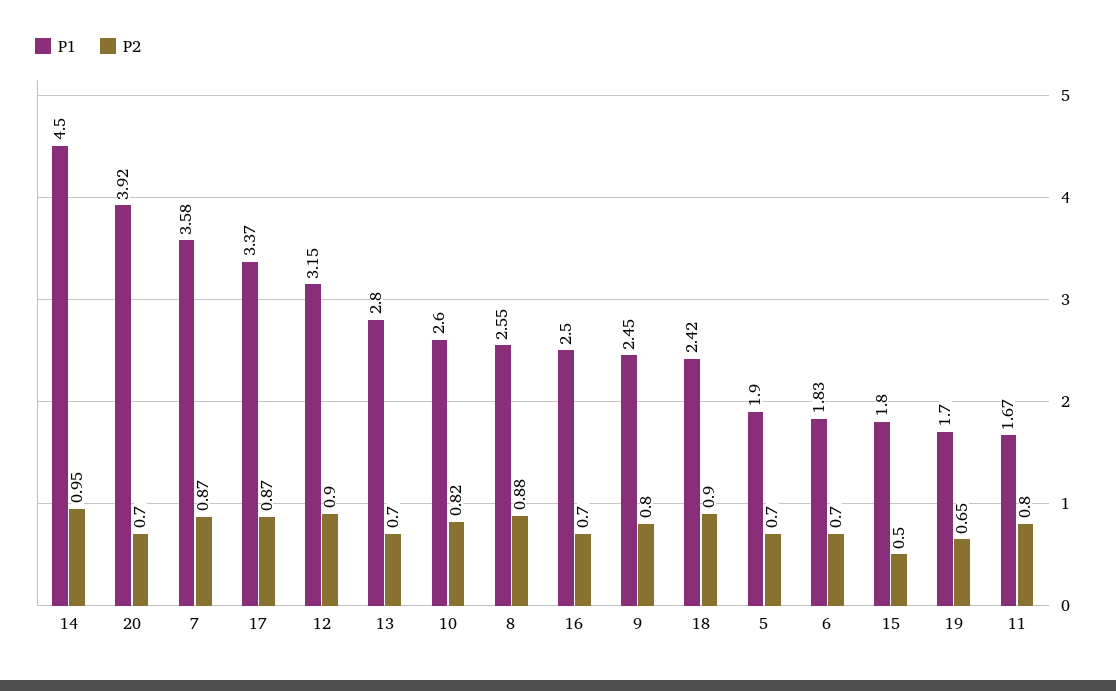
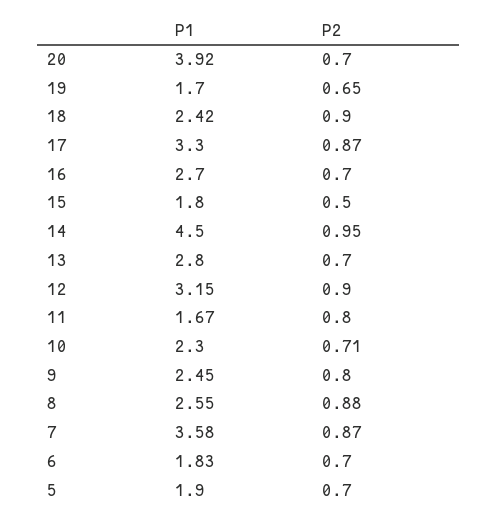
P1, 17: 3.37 -> 3.3
P1, 10: 2.6 -> 2.3
P2, 10: 0.82 -> 0.71
P1, 16: 2.5 -> 2.7

